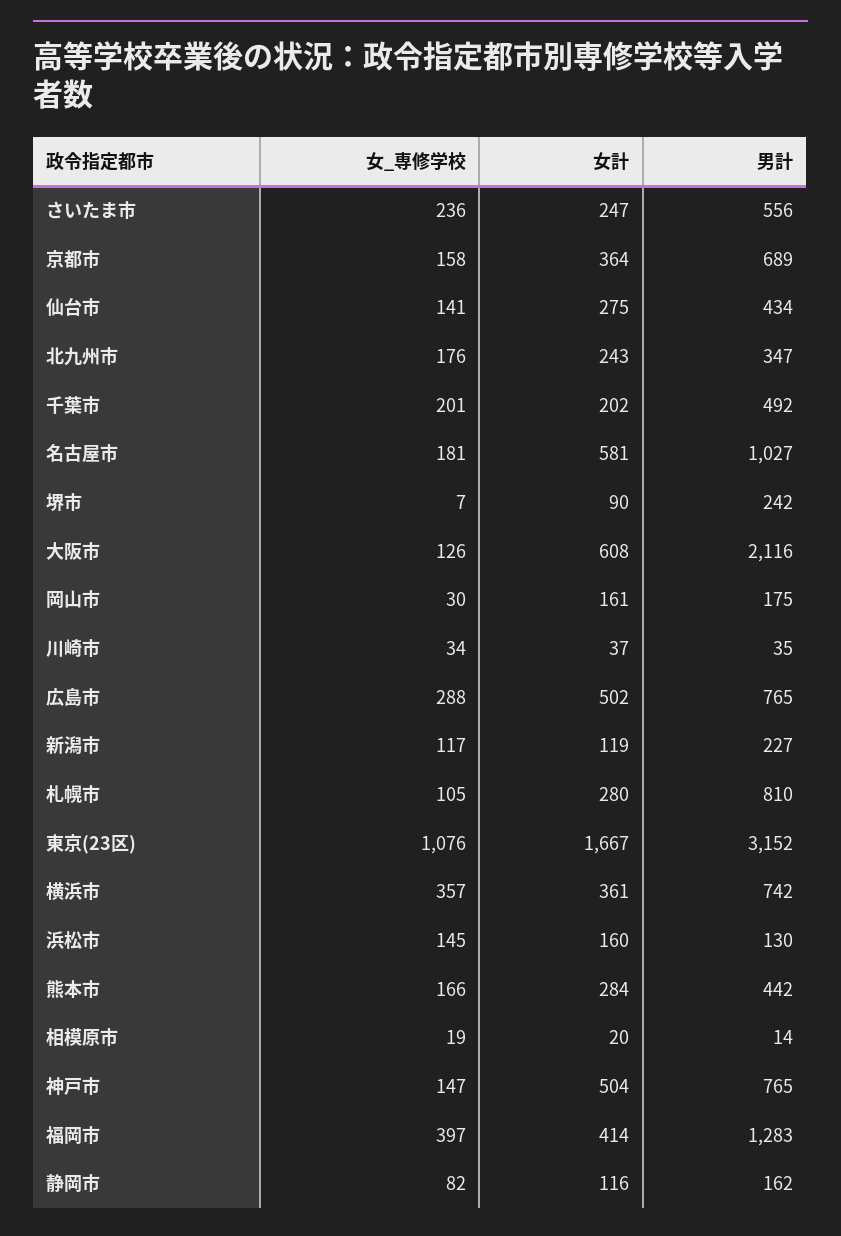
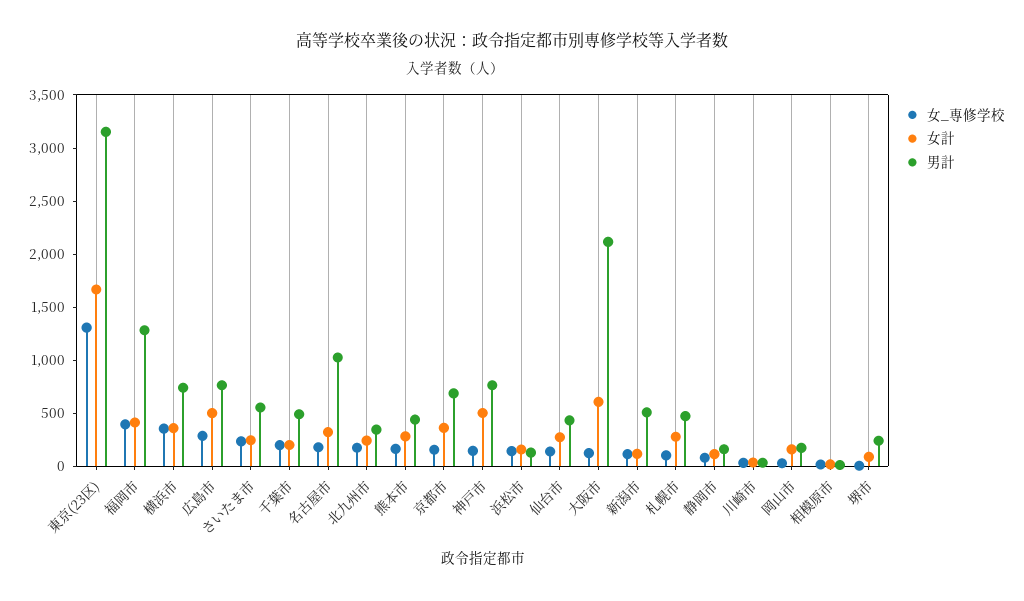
女計, 名古屋市: 581 -> 300
男計, 新潟市: 227 -> 500
男計, 札幌市: 810 -> 500
女_専修学校, 東京(23区): 1076 -> 1300

